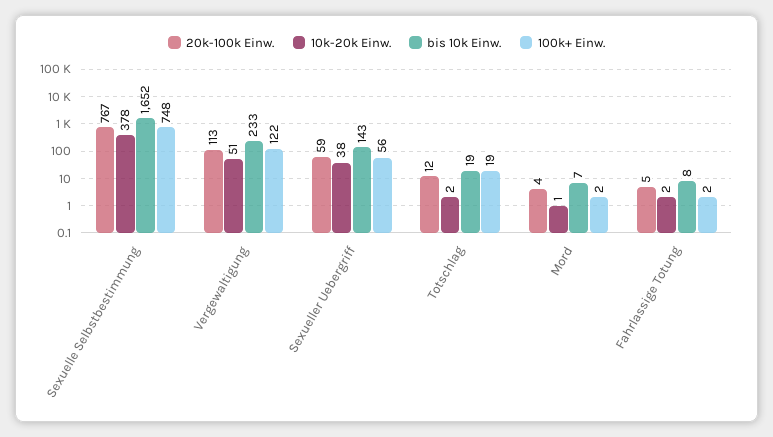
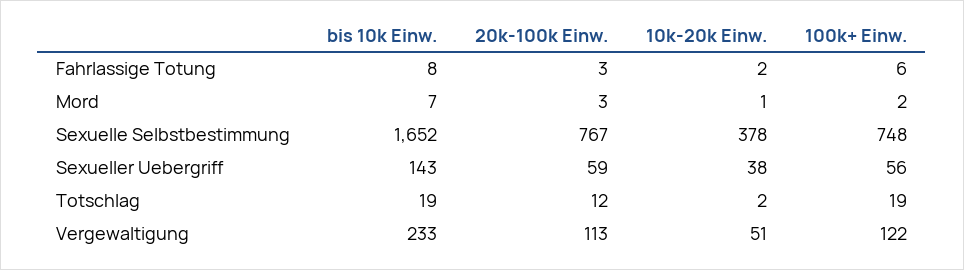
20k-100k Einw., Mord: 4 -> 3
20k-100k Einw., Fahrlassige Totung: 5 -> 3
100k+ Einw., Fahrlassige Totung: 2 -> 6

